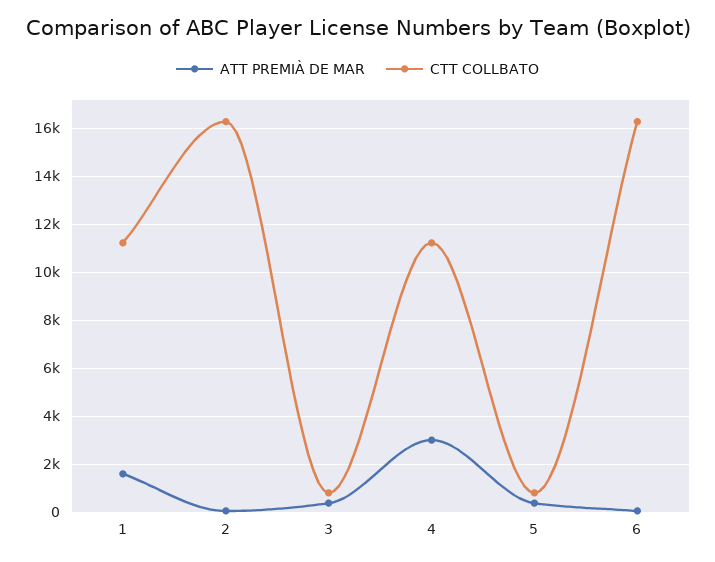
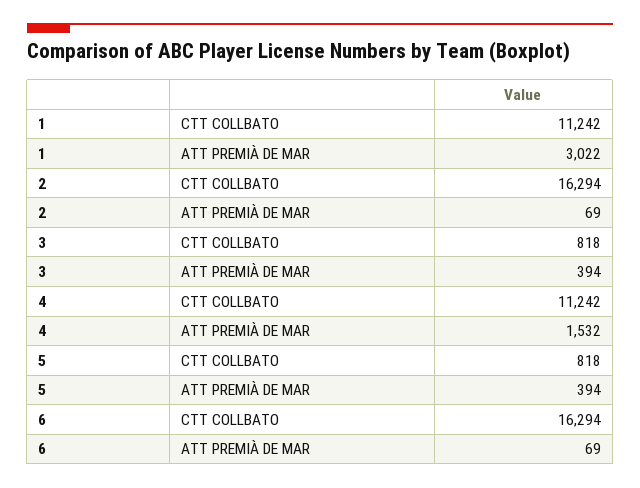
ATT PREMIÀ DE MAR, 1: 1500 -> 3022
ATT PREMIÀ DE MAR, 4: 3000 -> 1532

